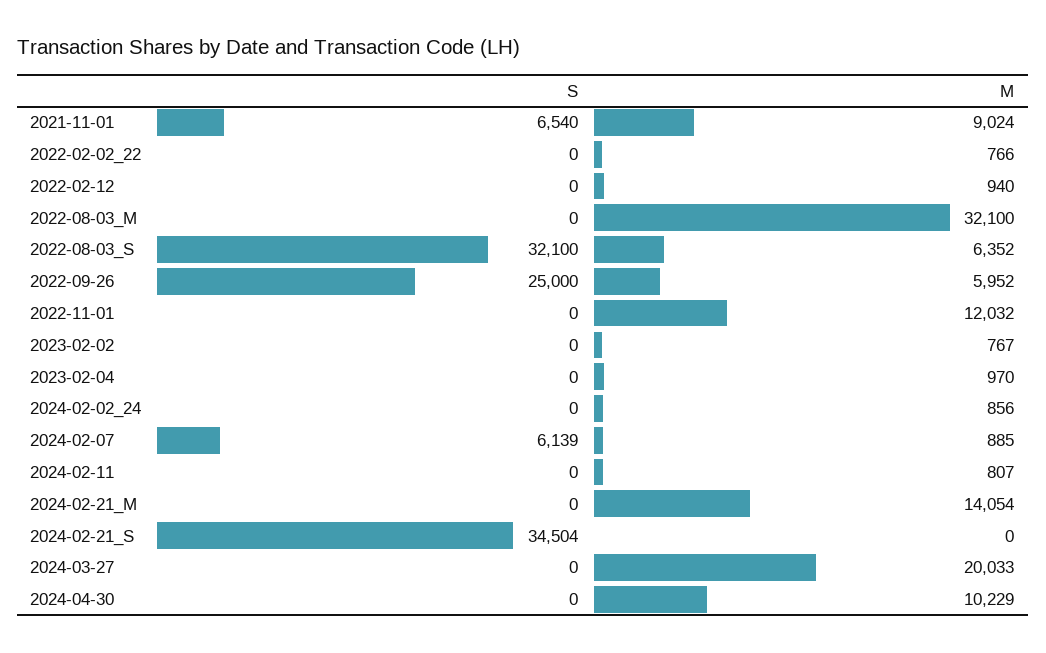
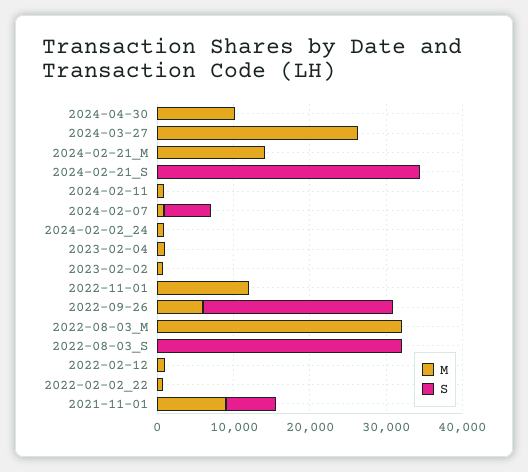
M, 2022-08-03_S: 6352 -> 0
M, 2024-03-27: 20033 -> 26000

